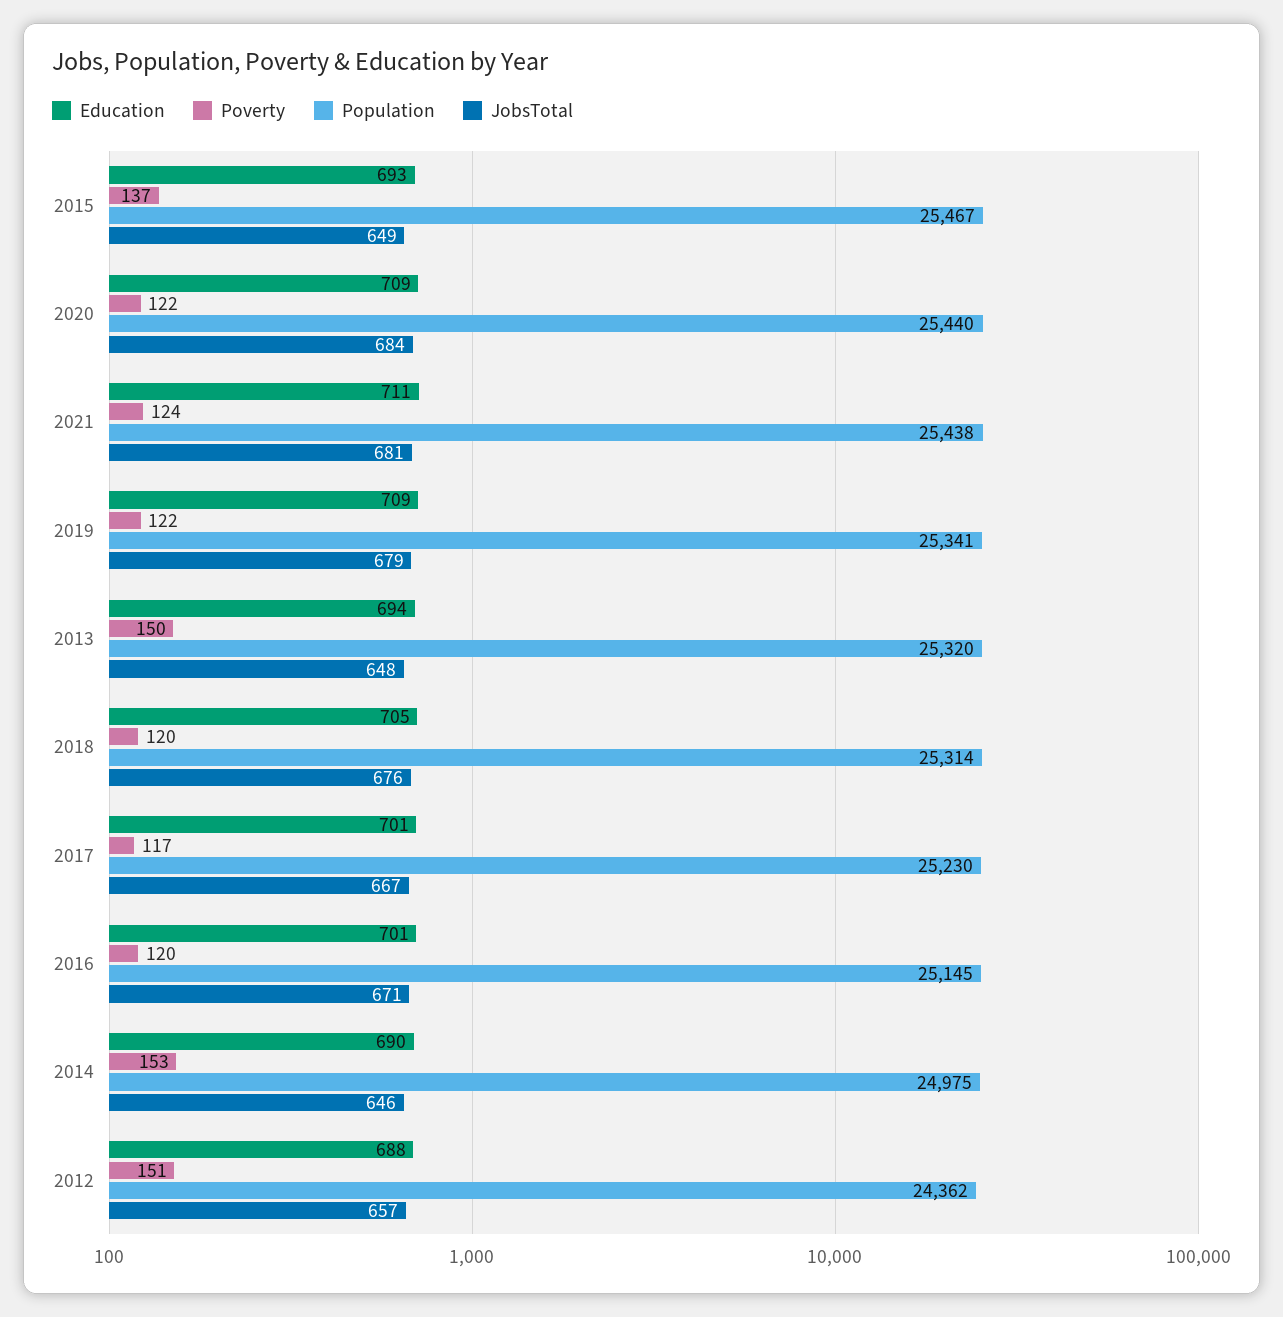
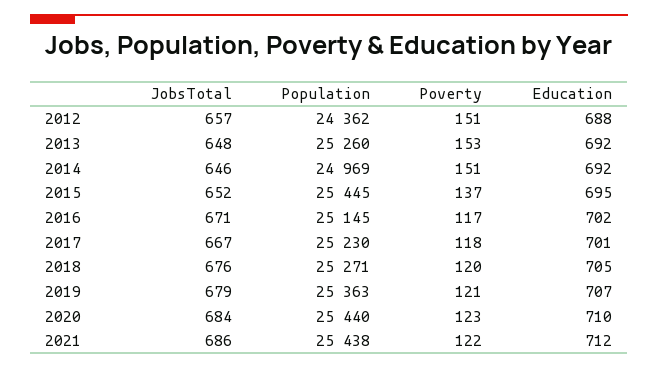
Education, 2015: 693 -> 695
Population, 2015: 25467 -> 25445
JobsTotal, 2015: 649 -> 652
Education, 2020: 709 -> 710
Poverty, 2020: 122 -> 123
Education, 2021: 711 -> 712
Poverty, 2021: 124 -> 122
JobsTotal, 2021: 681 -> 686
Education, 2019: 709 -> 707
Poverty, 2019: 122 -> 121
Population, 2019: 25341 -> 25363
Education, 2013: 694 -> 692
Poverty, 2013: 150 -> 153
Population, 2013: 25320 -> 25260
Population, 2018: 25314 -> 25271
Poverty, 2017: 117 -> 118
Education, 2016: 701 -> 702
Poverty, 2016: 120 -> 117
Education, 2014: 690 -> 692
Poverty, 2014: 153 -> 151
Population, 2014: 24975 -> 24969

